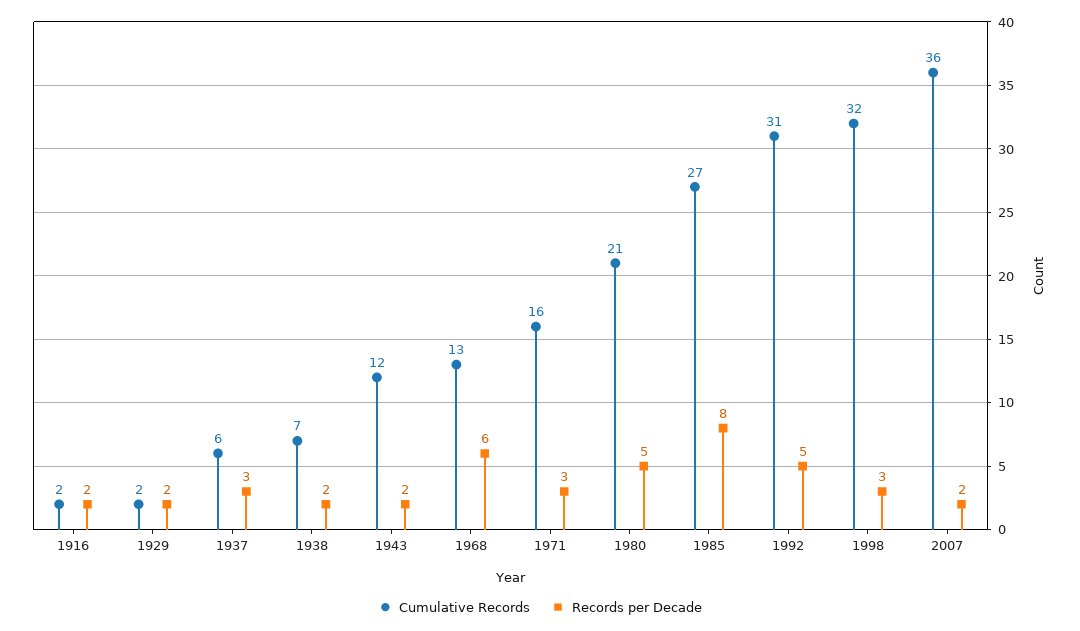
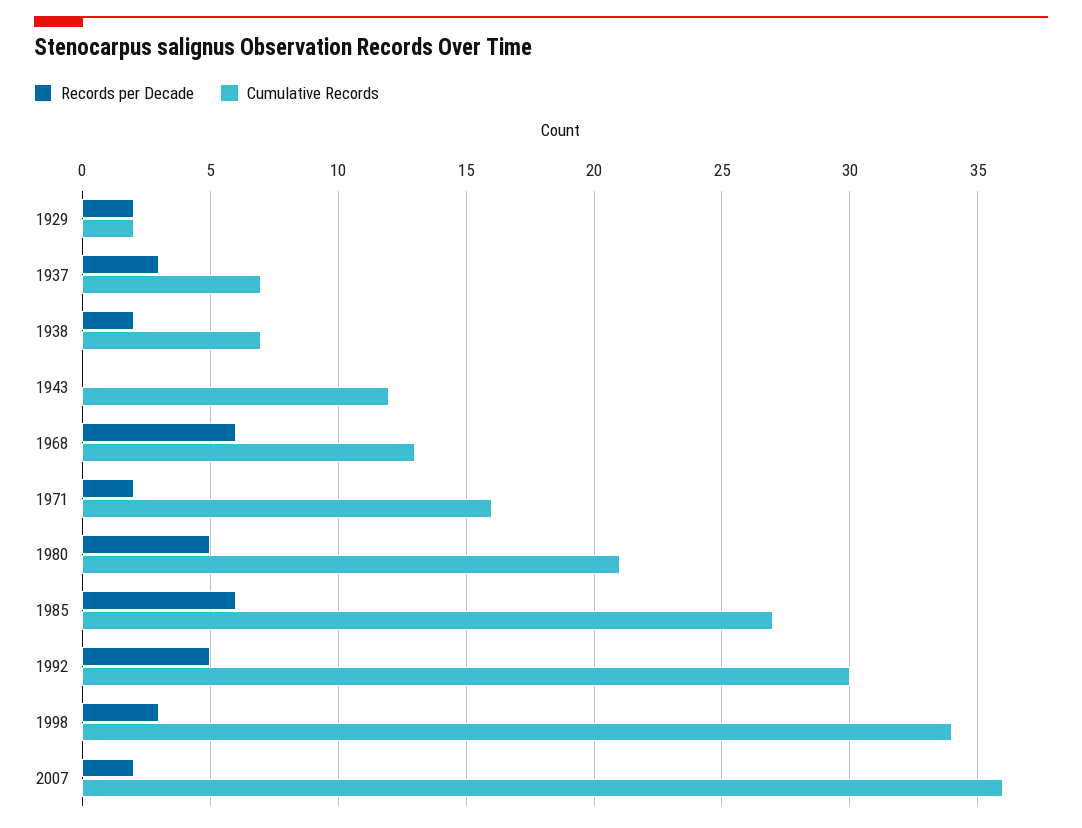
Cumulative Records, 1916: 2 -> none
Records per Decade, 1916: 2 -> none
Cumulative Records, 1937: 6 -> 7
Records per Decade, 1943: 2 -> 0
Records per Decade, 1971: 3 -> 2
Records per Decade, 1985: 8 -> 6
Cumulative Records, 1992: 31 -> 30
Cumulative Records, 1998: 32 -> 34

